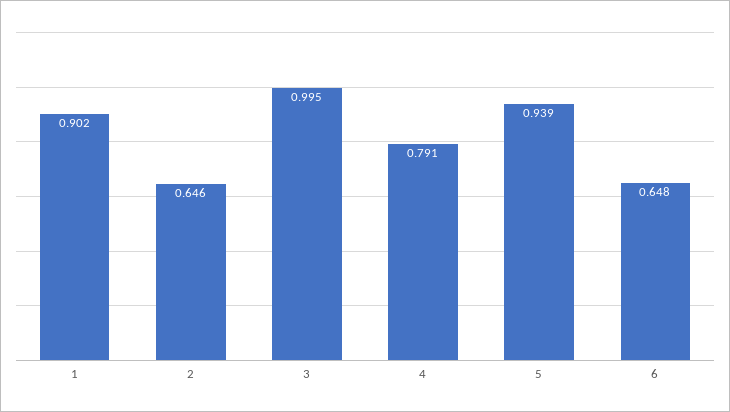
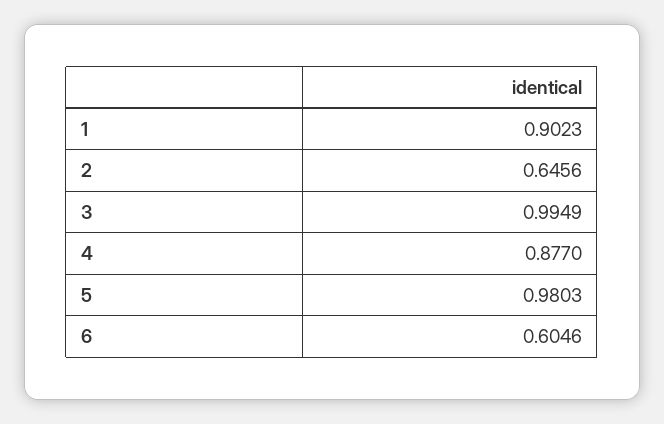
4: 0.791 -> 0.877
5: 0.939 -> 0.9803
6: 0.648 -> 0.6046

